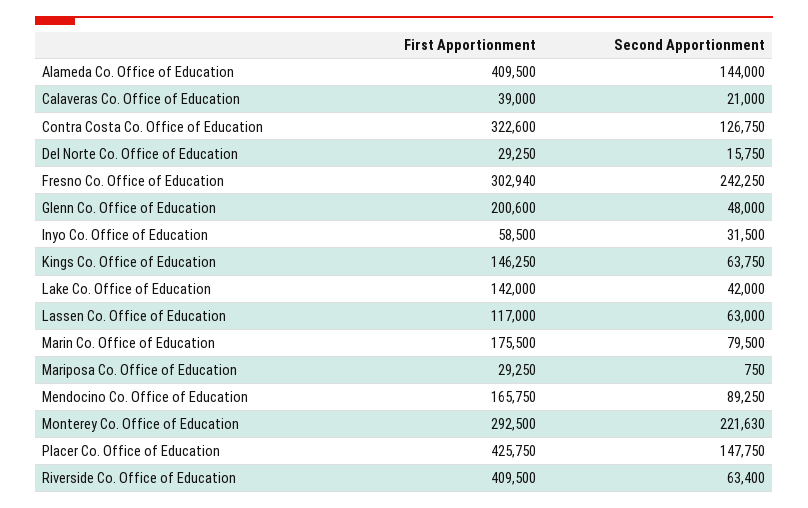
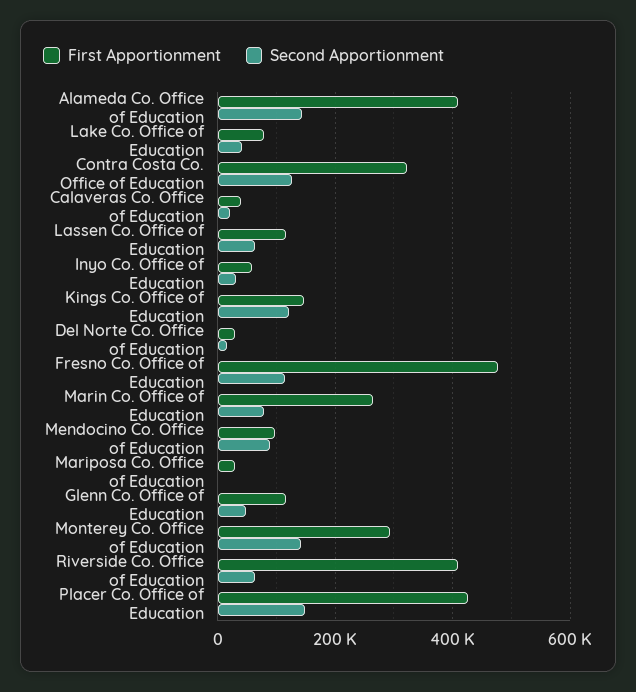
First Apportionment, Fresno Co. Office of Education: 302940 -> 480000
Second Apportionment, Fresno Co. Office of Education: 242250 -> 120000
First Apportionment, Glenn Co. Office of Education: 200600 -> 120000
Second Apportionment, Kings Co. Office of Education: 63750 -> 120000
First Apportionment, Lake Co. Office of Education: 142000 -> 80000
First Apportionment, Marin Co. Office of Education: 175500 -> 260000
First Apportionment, Mendocino Co. Office of Education: 165750 -> 100000
Second Apportionment, Monterey Co. Office of Education: 221630 -> 140000

